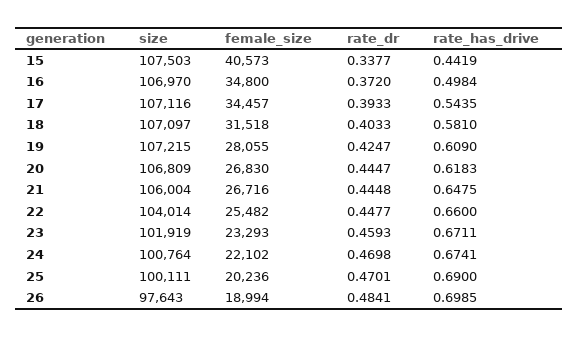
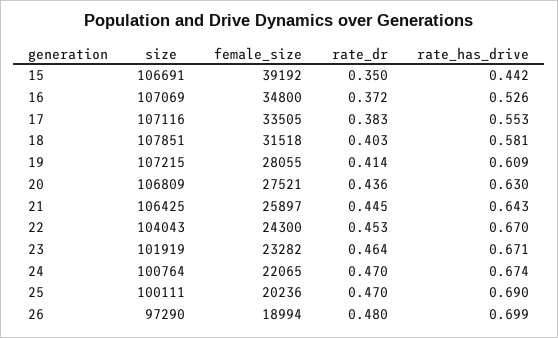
size, 15: 107503 -> 106691
female_size, 15: 40573 -> 39192
rate_dr, 15: 0.3377 -> 0.35
size, 16: 106970 -> 107069
rate_has_drive, 16: 0.4984 -> 0.526
female_size, 17: 34457 -> 33505
rate_dr, 17: 0.3933 -> 0.383
rate_has_drive, 17: 0.5435 -> 0.553
size, 18: 107097 -> 107851
rate_dr, 19: 0.4247 -> 0.414
female_size, 20: 26830 -> 27521
rate_dr, 20: 0.4447 -> 0.436
rate_has_drive, 20: 0.6183 -> 0.63
size, 21: 106004 -> 106425
female_size, 21: 26716 -> 25897
rate_has_drive, 21: 0.6475 -> 0.643
size, 22: 104014 -> 104043
female_size, 22: 25482 -> 24300
rate_dr, 22: 0.4477 -> 0.453
rate_has_drive, 22: 0.66 -> 0.67
female_size, 23: 23293 -> 23282
rate_dr, 23: 0.4593 -> 0.464
female_size, 24: 22102 -> 22065
size, 26: 97643 -> 97290
rate_dr, 26: 0.4841 -> 0.48

